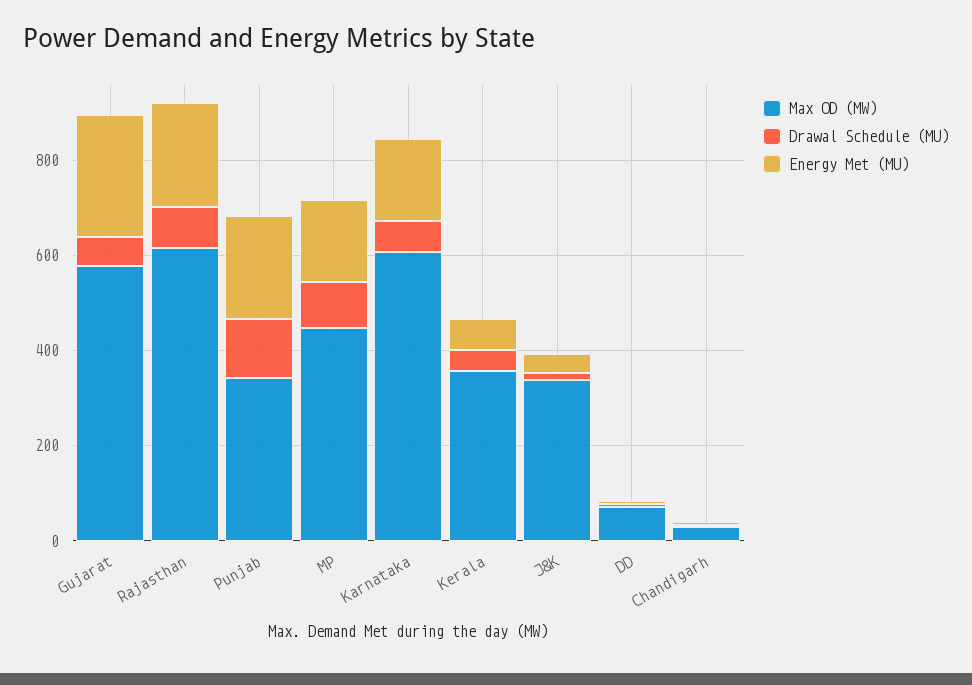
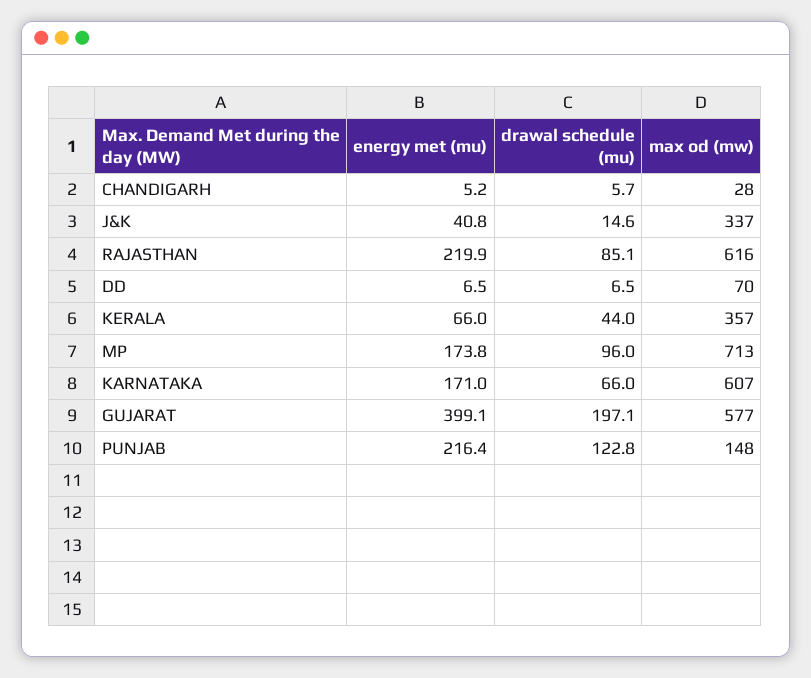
Drawal Schedule (MU), Gujarat: 50 -> 197.1
Energy Met (MU), Gujarat: 250 -> 399.1
Max OD (MW), Punjab: 350 -> 148
Max OD (MW), MP: 450 -> 713

